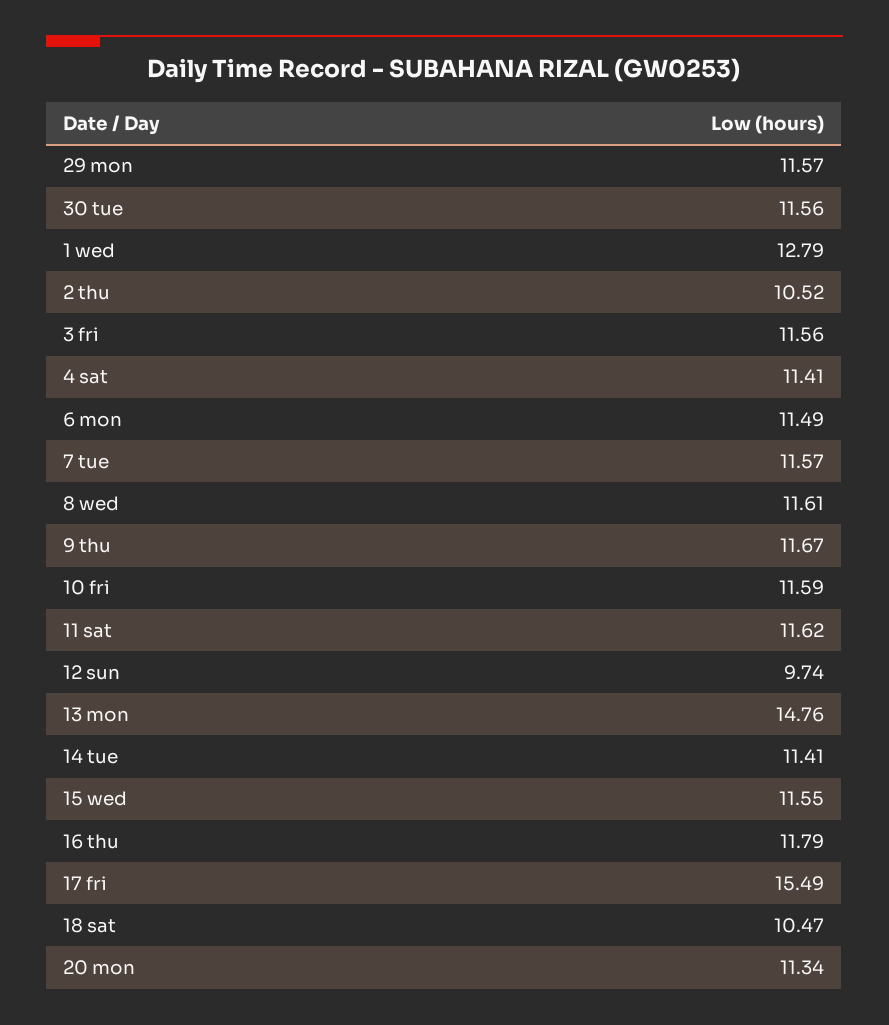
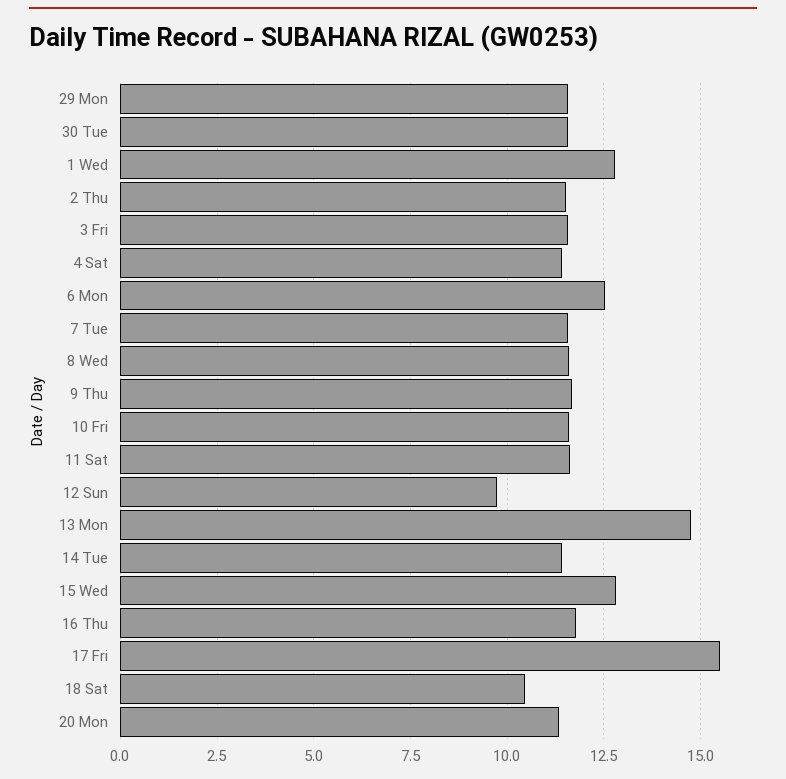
2 thu: 10.52 -> 11.5
6 mon: 11.49 -> 12.5
15 wed: 11.55 -> 12.75

